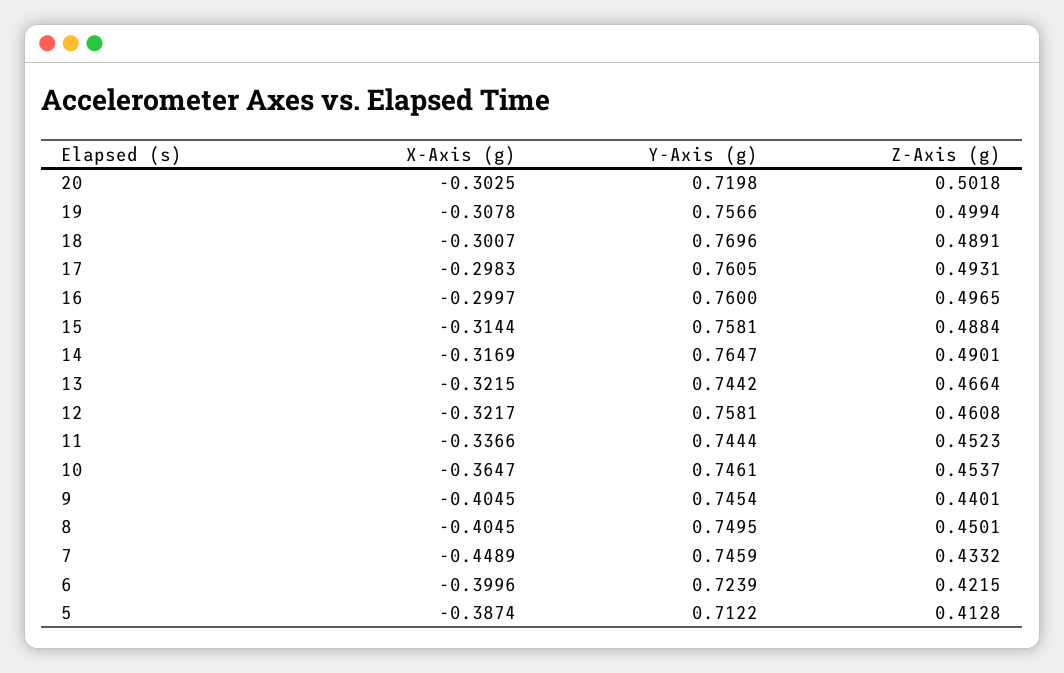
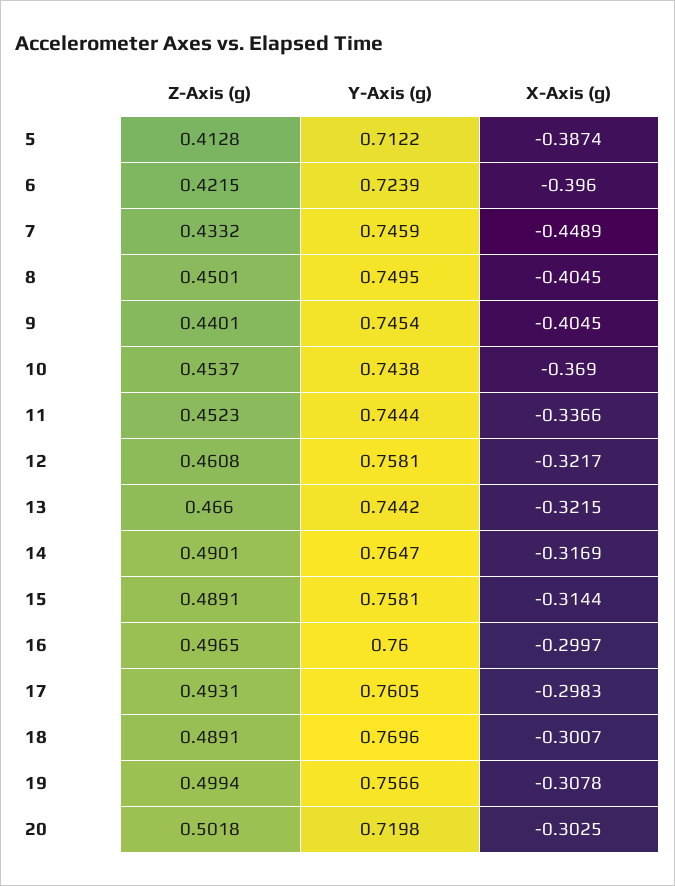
Z-Axis (g), 15: 0.4884 -> 0.4891
Z-Axis (g), 13: 0.4664 -> 0.466
X-Axis (g), 10: -0.3647 -> -0.369
Y-Axis (g), 10: 0.7461 -> 0.7438
X-Axis (g), 6: -0.3996 -> -0.396

